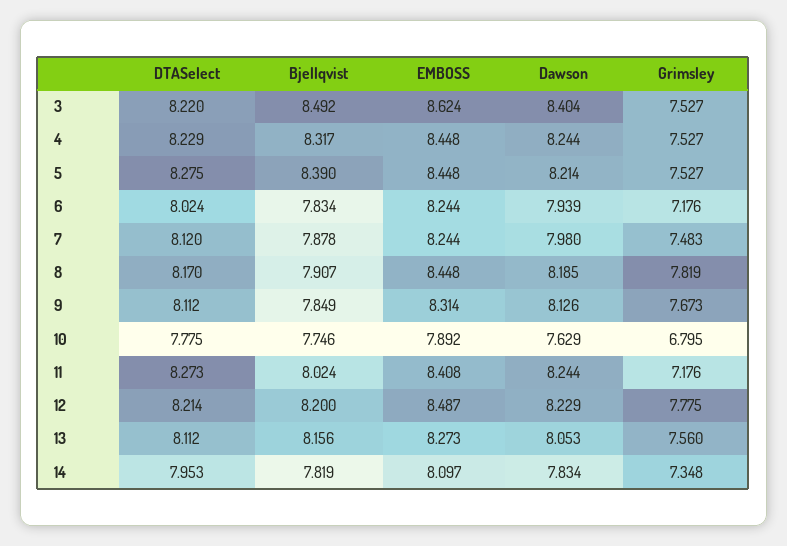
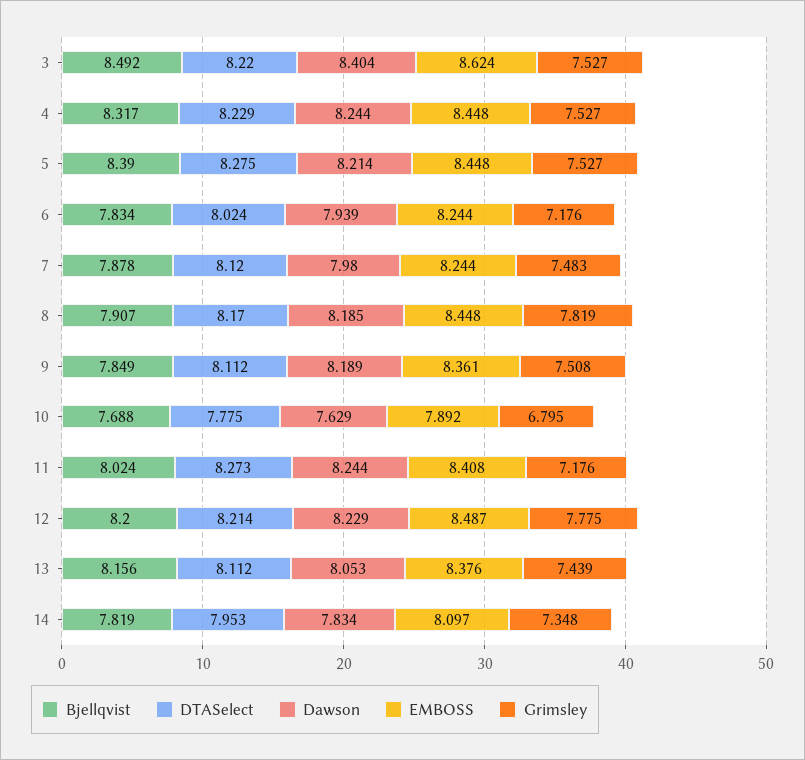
EMBOSS, 9: 8.314 -> 8.361
Dawson, 9: 8.126 -> 8.189
Grimsley, 9: 7.673 -> 7.508
Bjellqvist, 10: 7.746 -> 7.688
EMBOSS, 13: 8.273 -> 8.376
Grimsley, 13: 7.56 -> 7.439

